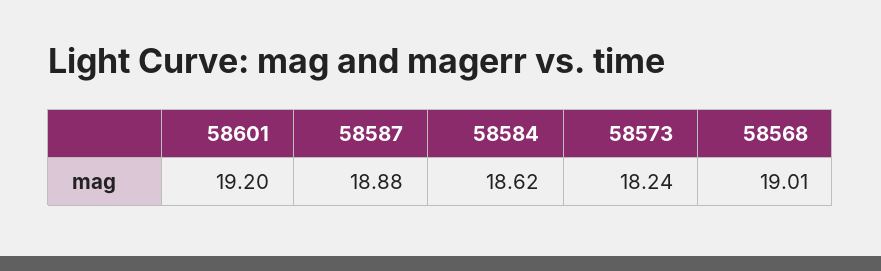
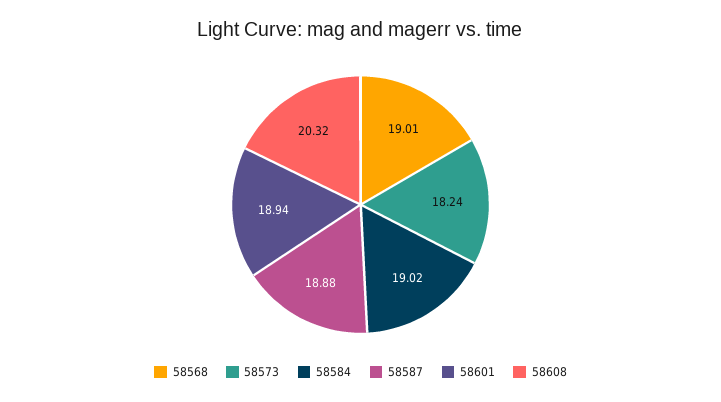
58601: 19.2 -> 18.94
58584: 18.62 -> 19.02
58608: none -> 20.32

